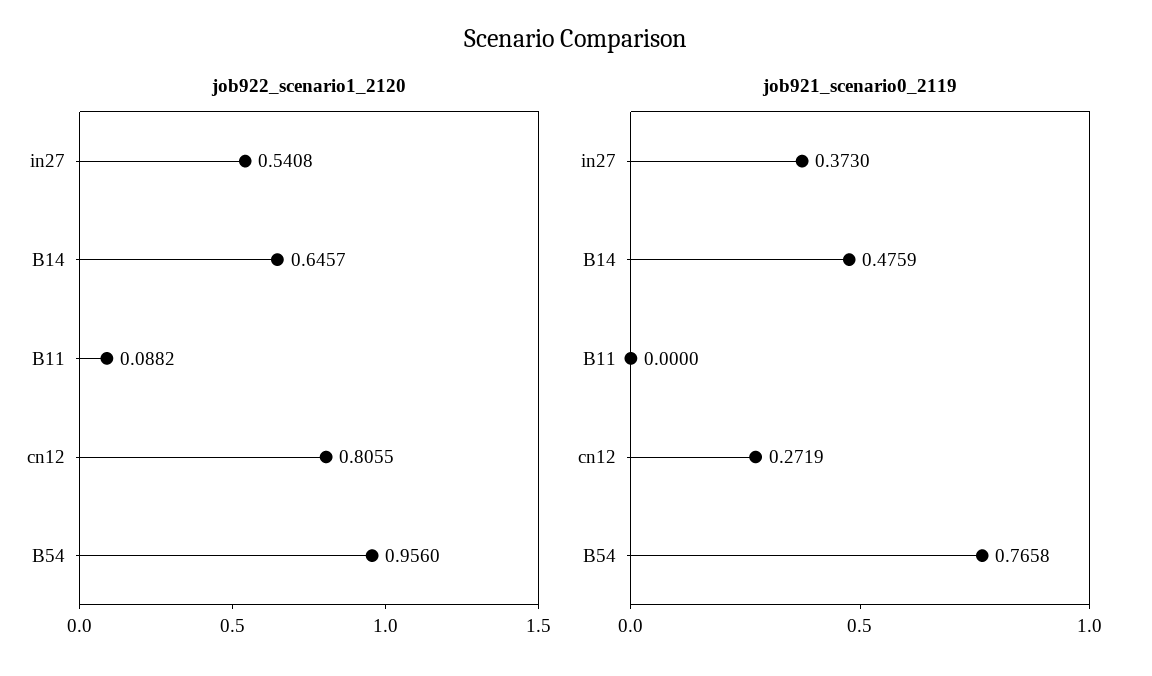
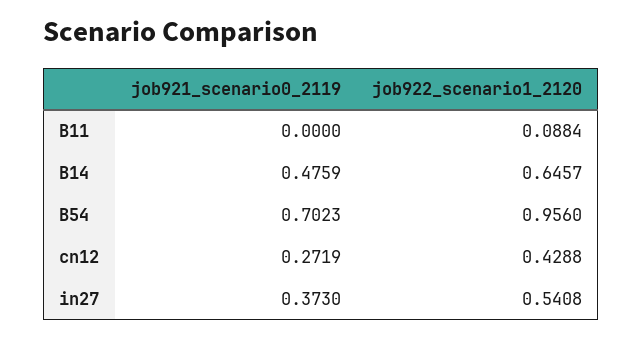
job922_scenario1_2120, B11: 0.0882 -> 0.0884
job922_scenario1_2120, cn12: 0.8055 -> 0.4288
job921_scenario0_2119, B54: 0.7658 -> 0.7023

